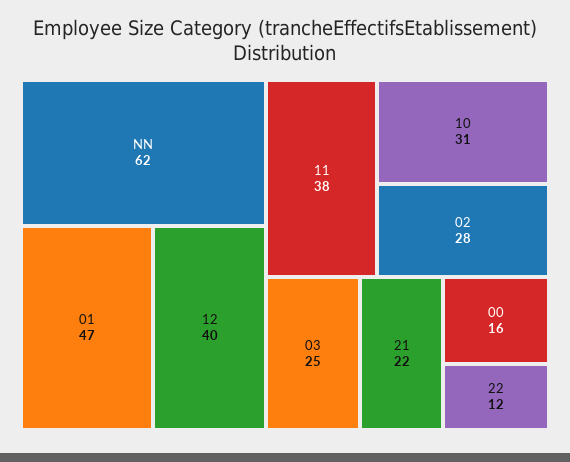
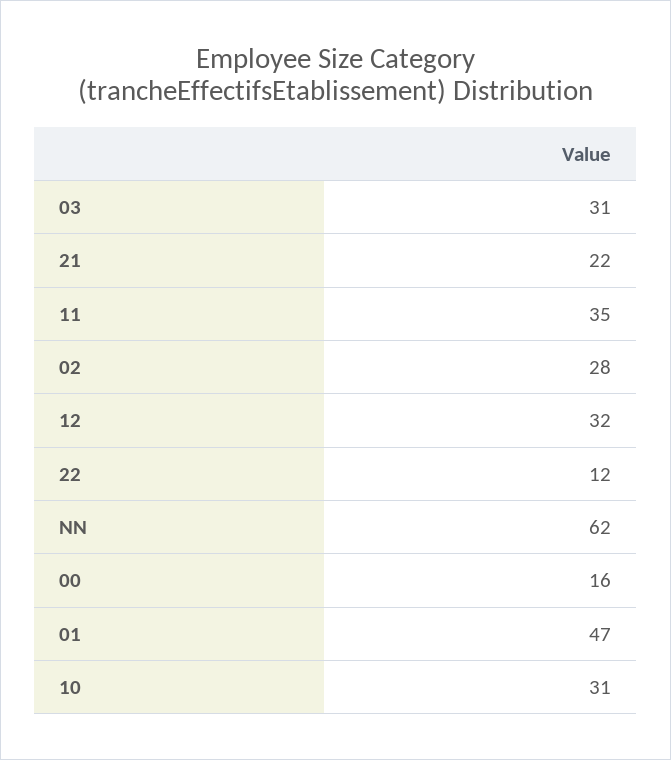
12: 40 -> 32
11: 38 -> 35
03: 25 -> 31

